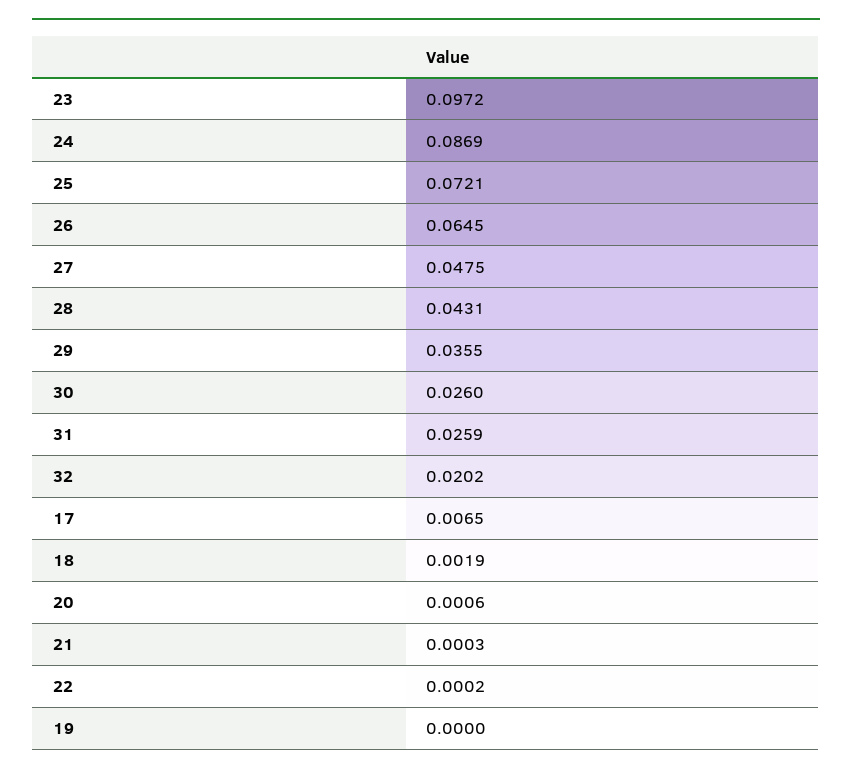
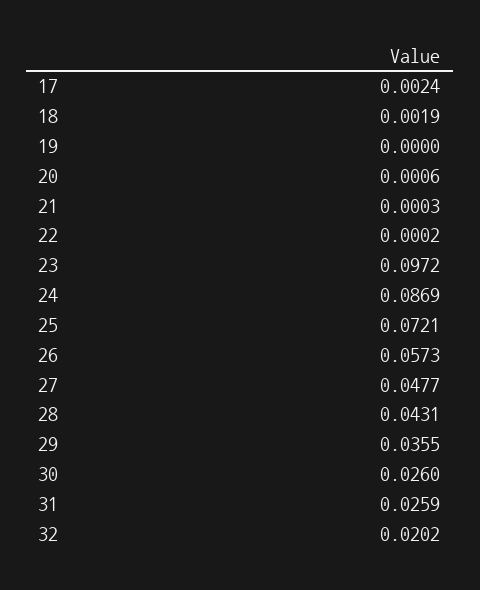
26: 0.0645 -> 0.0573
27: 0.0475 -> 0.0477
17: 0.0065 -> 0.0024

